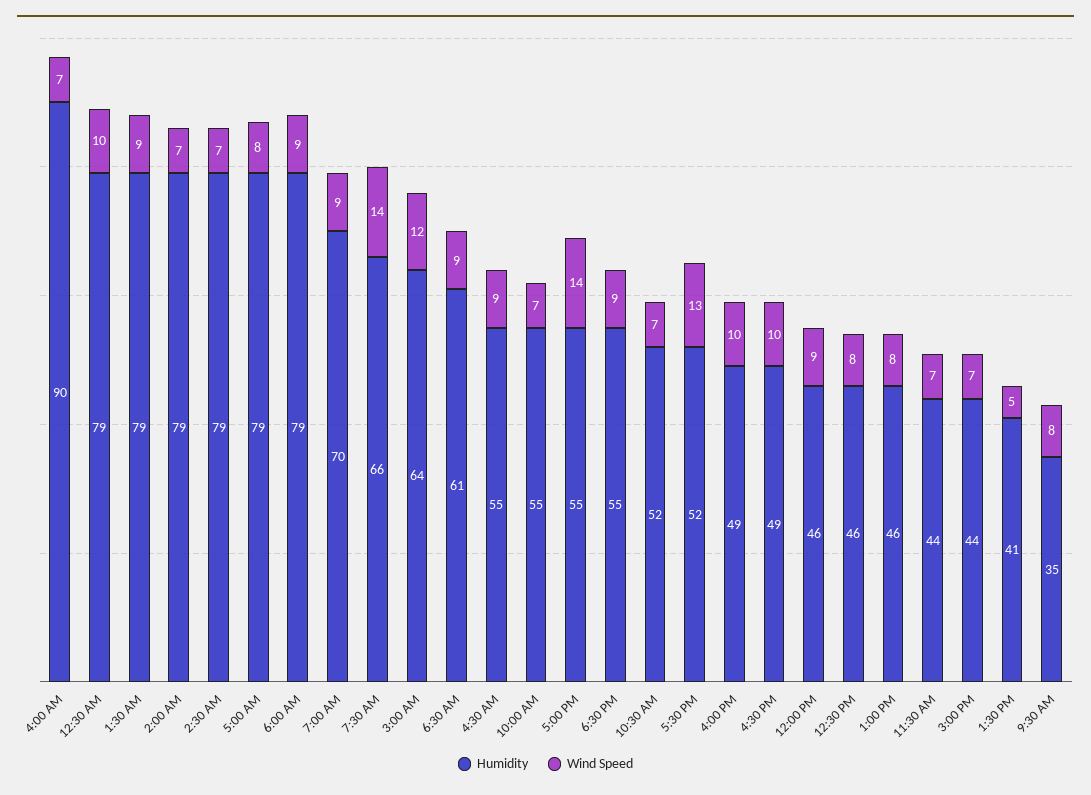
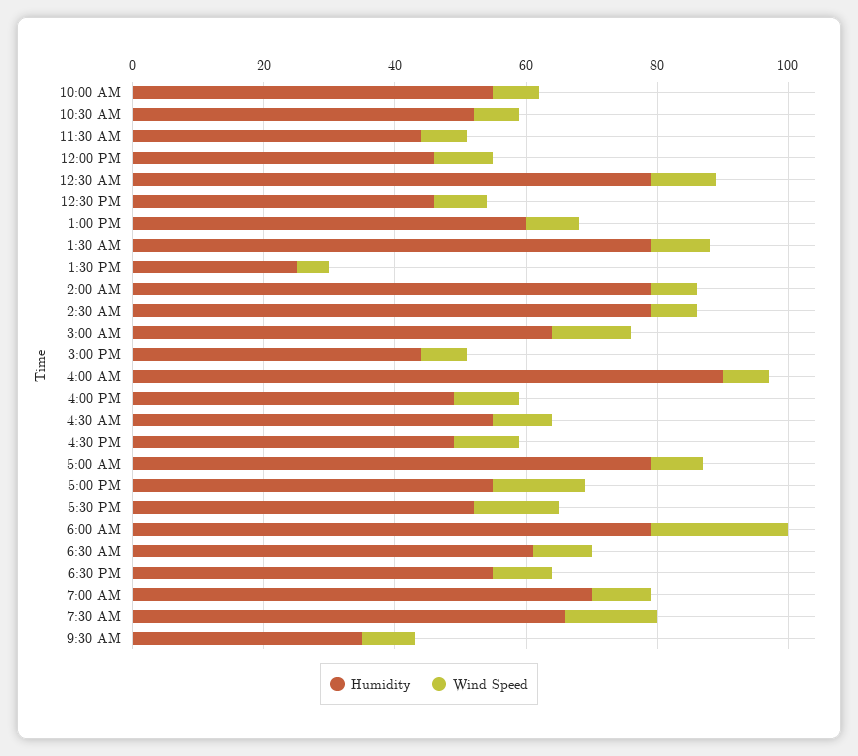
Wind Speed, 6:00 AM: 9 -> 20
Humidity, 1:00 PM: 46 -> 60
Humidity, 1:30 PM: 41 -> 25

